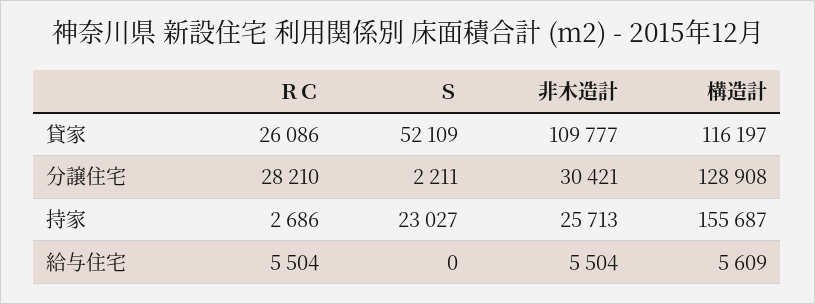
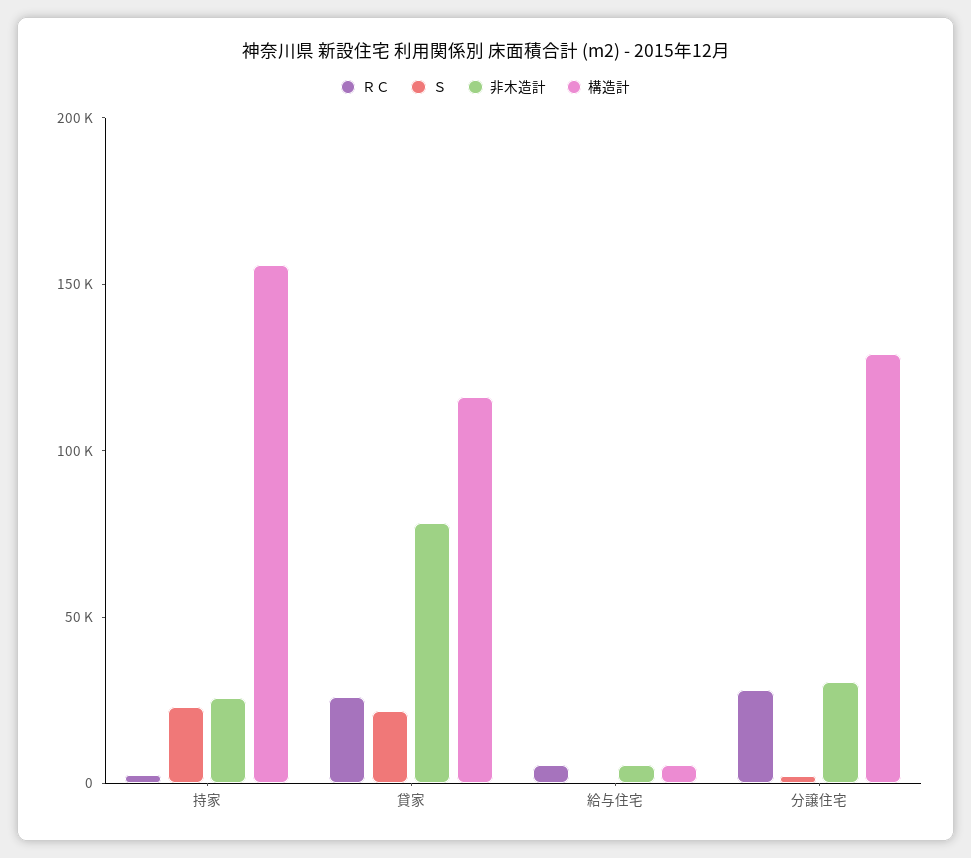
Ｓ, 貸家: 52109 -> 20000
非木造計, 貸家: 109777 -> 80000

